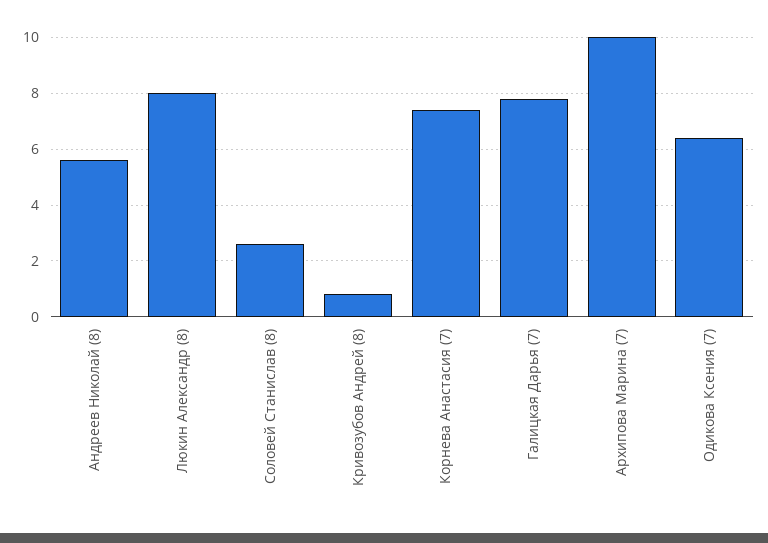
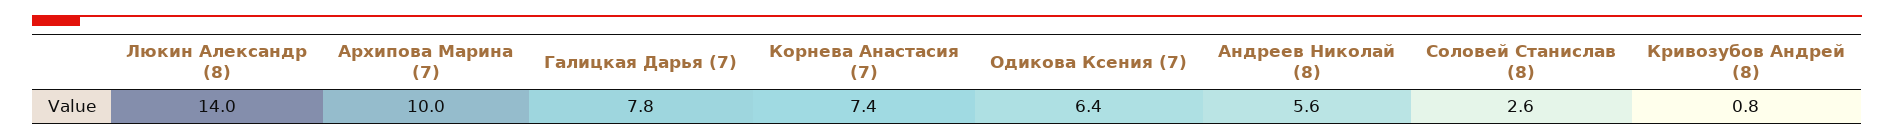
Люкин Александр (8): 8 -> 14

